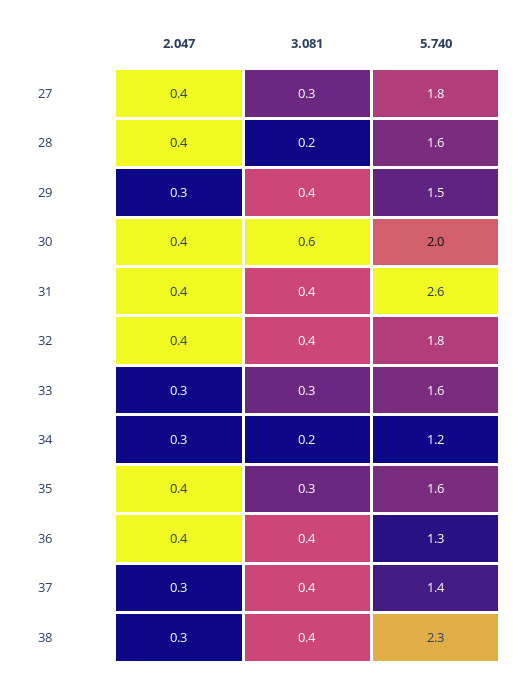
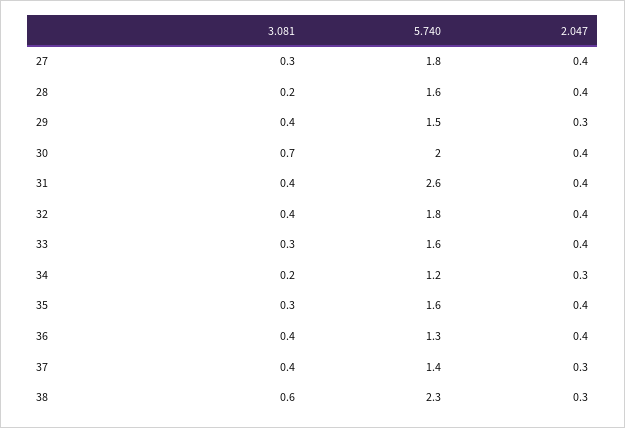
3.081, 30: 0.6 -> 0.7
2.047, 33: 0.3 -> 0.4
3.081, 38: 0.4 -> 0.6

